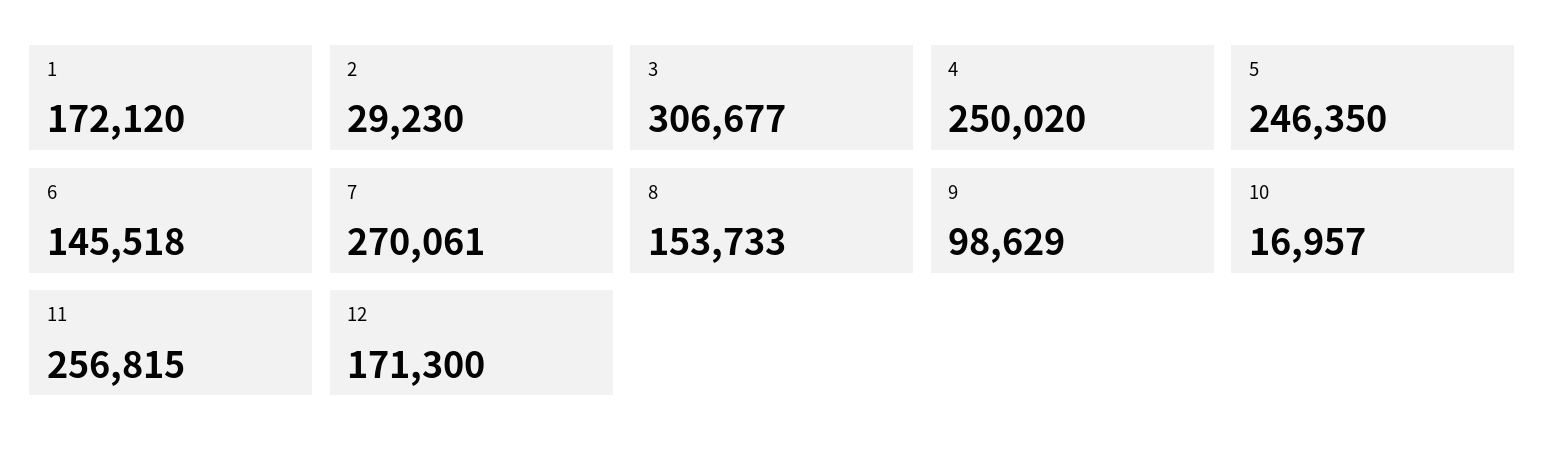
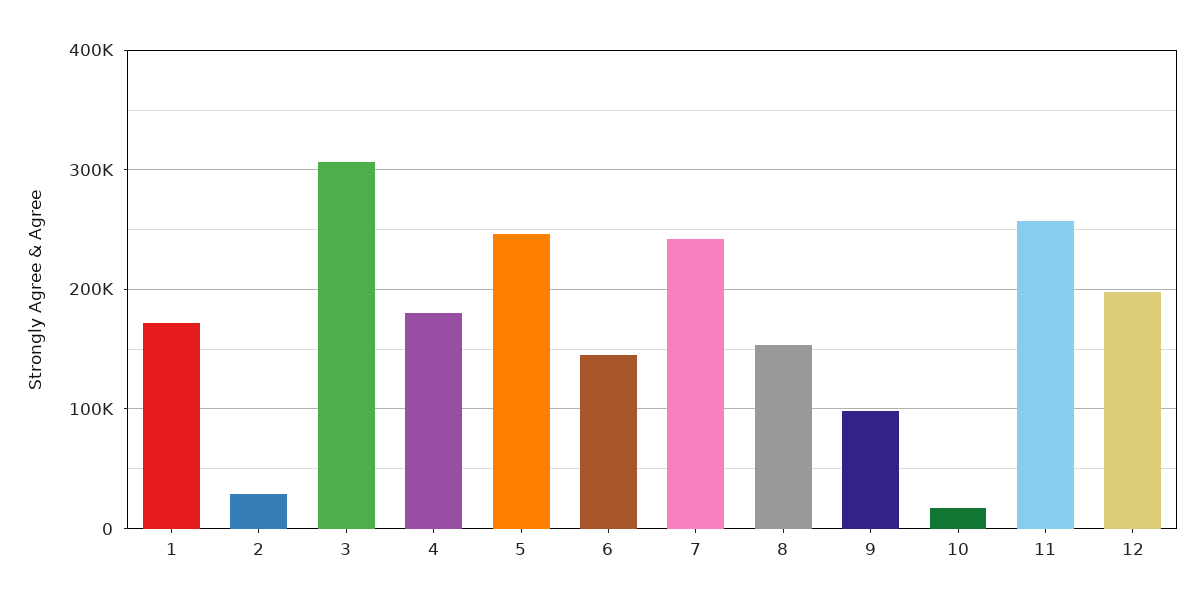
4: 250020 -> 180000
7: 270061 -> 240000
12: 171300 -> 200000

